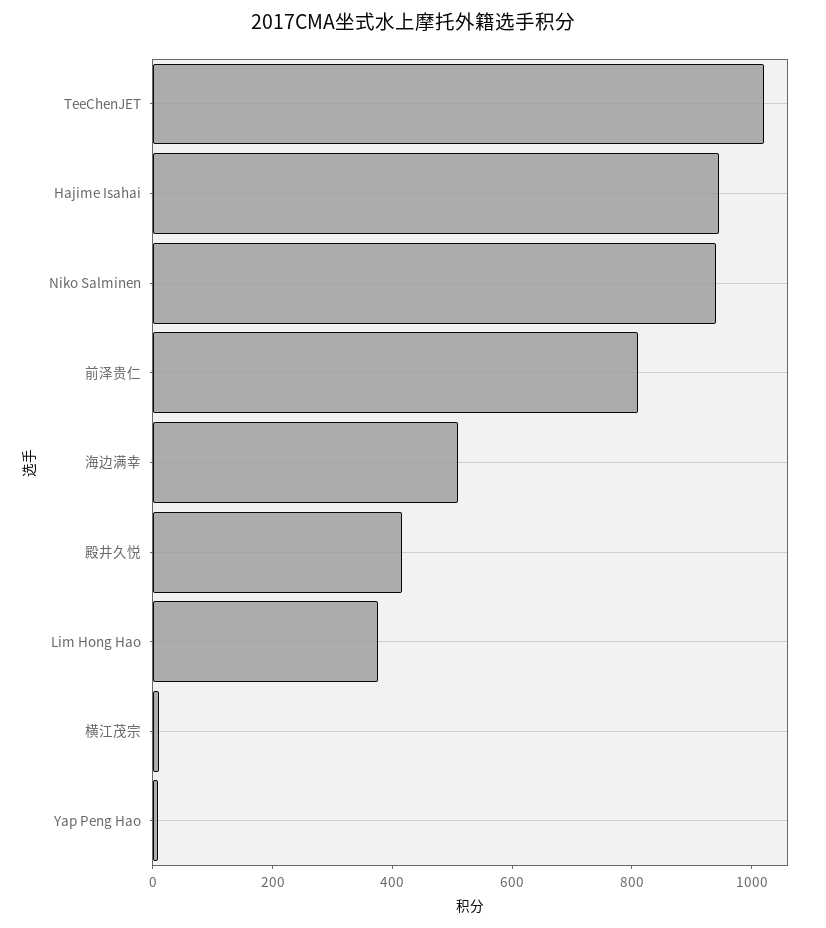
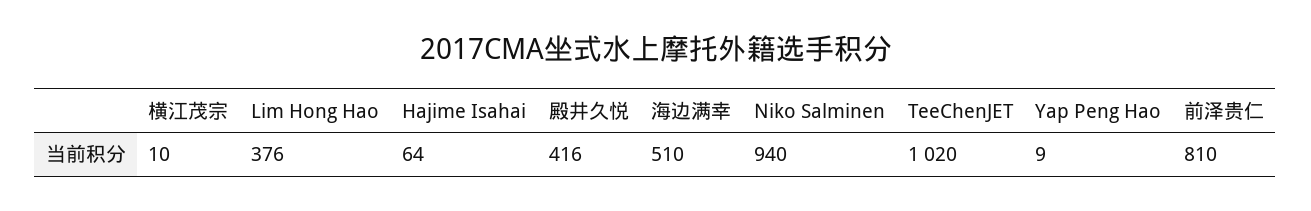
Hajime Isahai: 950 -> 64

